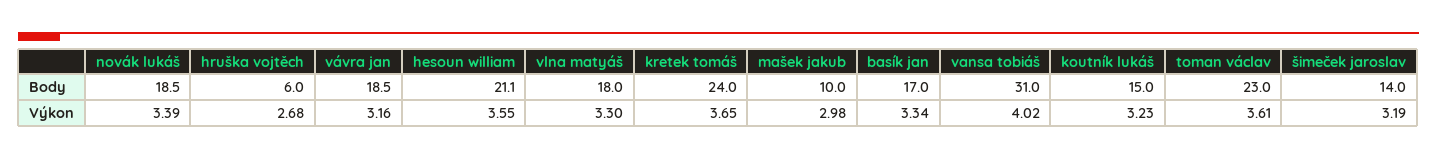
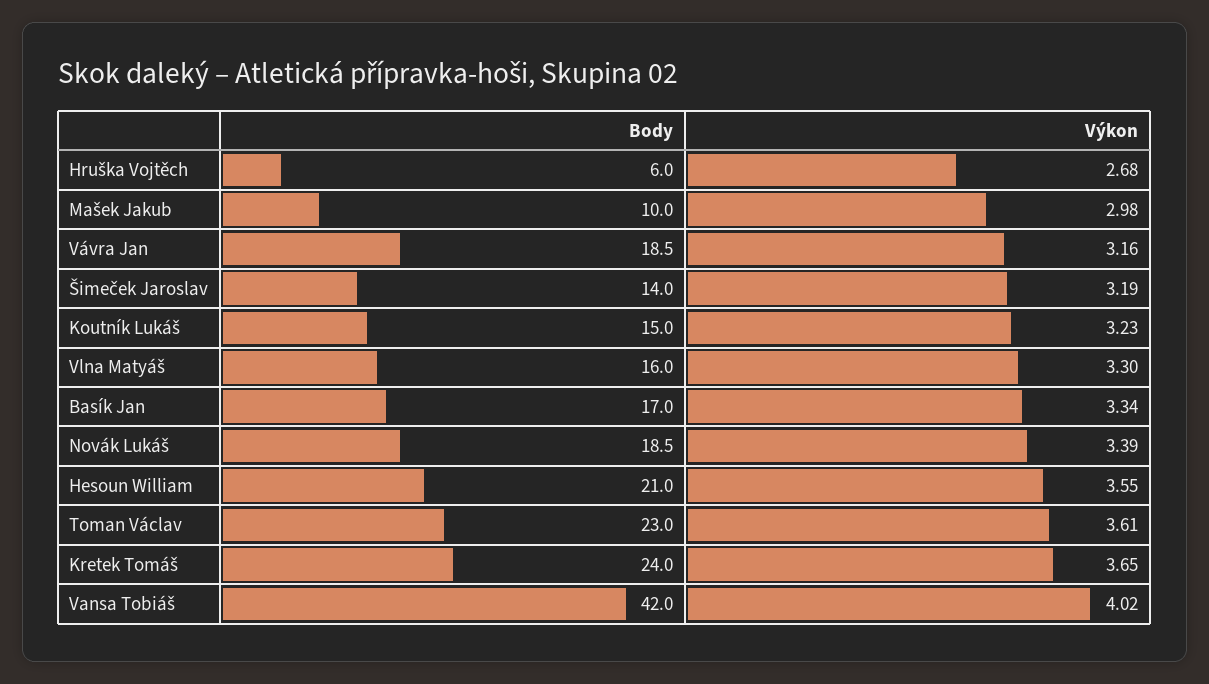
hesoun william, Body: 21.1 -> 21
vlna matyáš, Body: 18 -> 16
vansa tobiáš, Body: 31 -> 42

